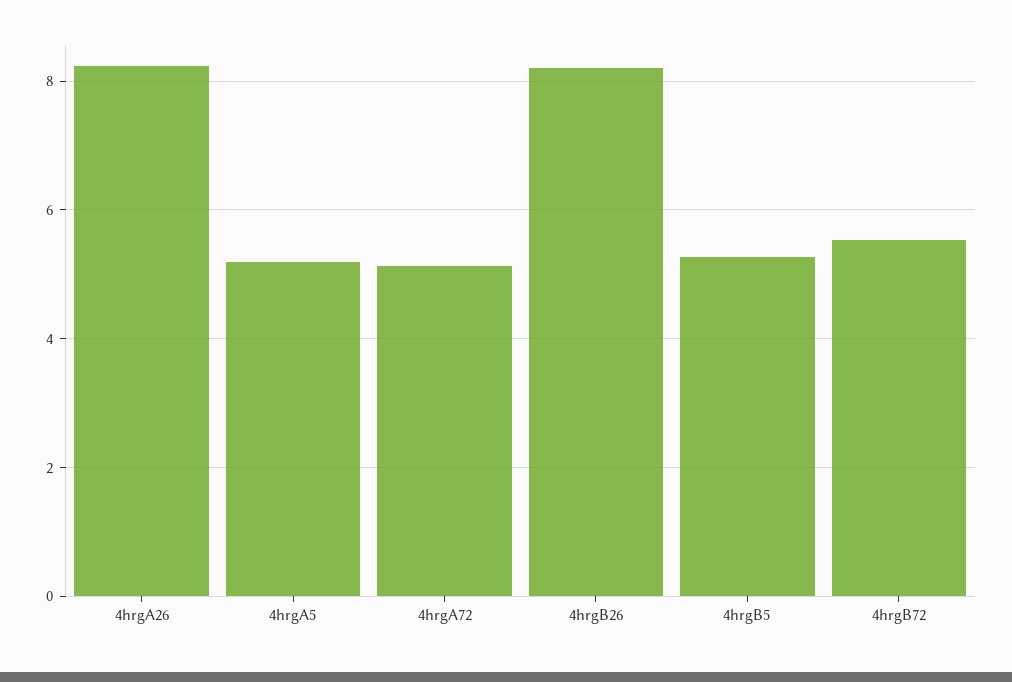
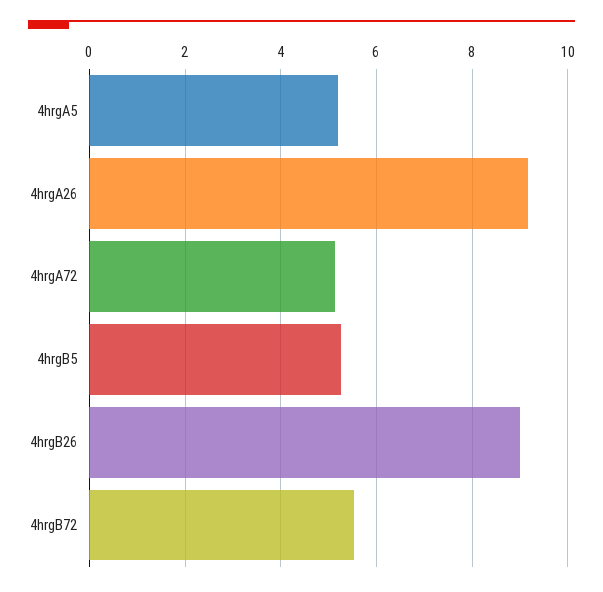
4hrgA26: 8.2 -> 9.2
4hrgB26: 8.2 -> 9

